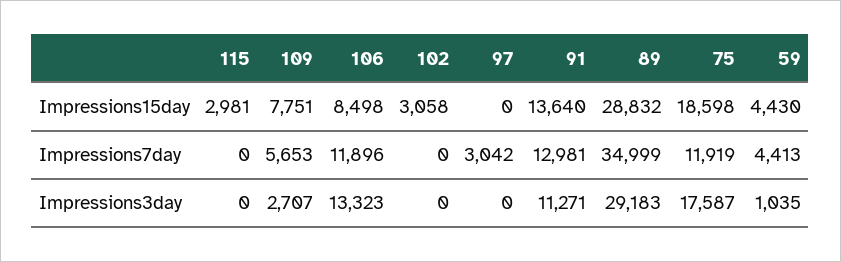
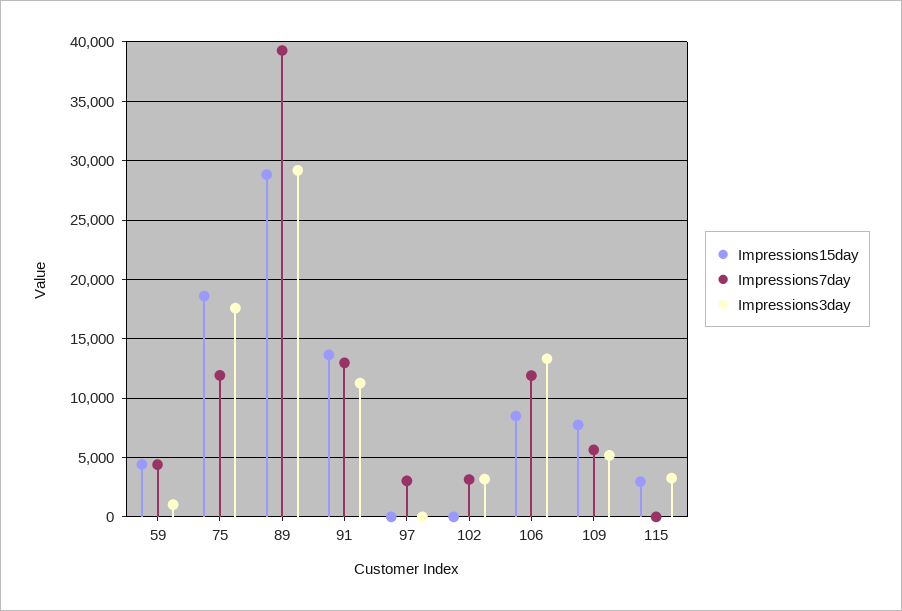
Impressions15day, 102: 3058 -> 0
Impressions7day, 102: 0 -> 3000
Impressions7day, 89: 34999 -> 39000
Impressions3day, 115: 0 -> 3000
Impressions3day, 109: 2707 -> 5000
Impressions3day, 102: 0 -> 3000

